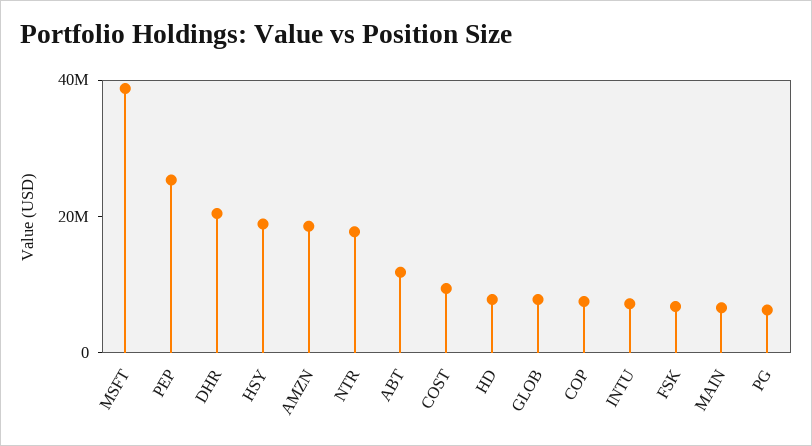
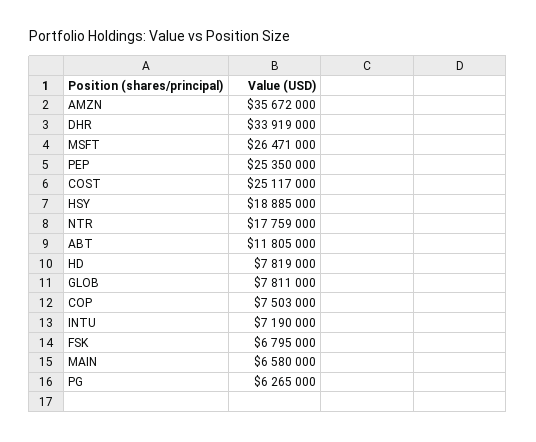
MSFT: 40000000 -> 26471000
DHR: 20000000 -> 33919000
AMZN: 20000000 -> 35672000
COST: 10000000 -> 25117000

